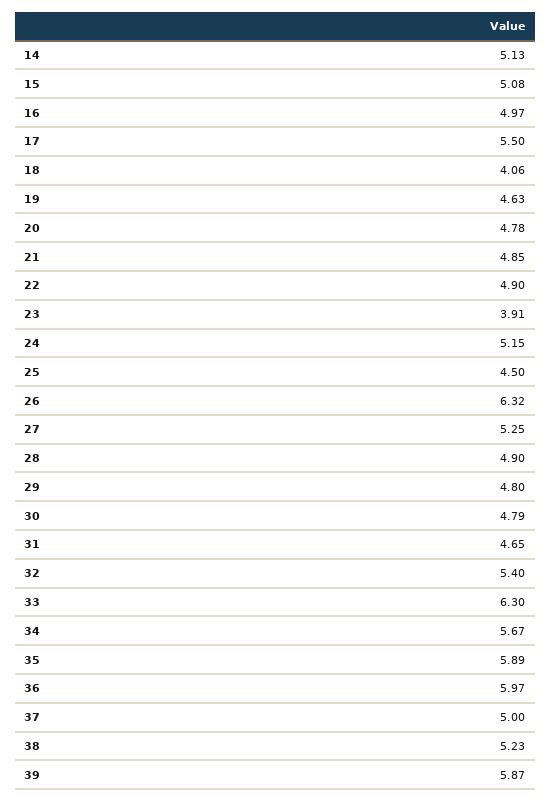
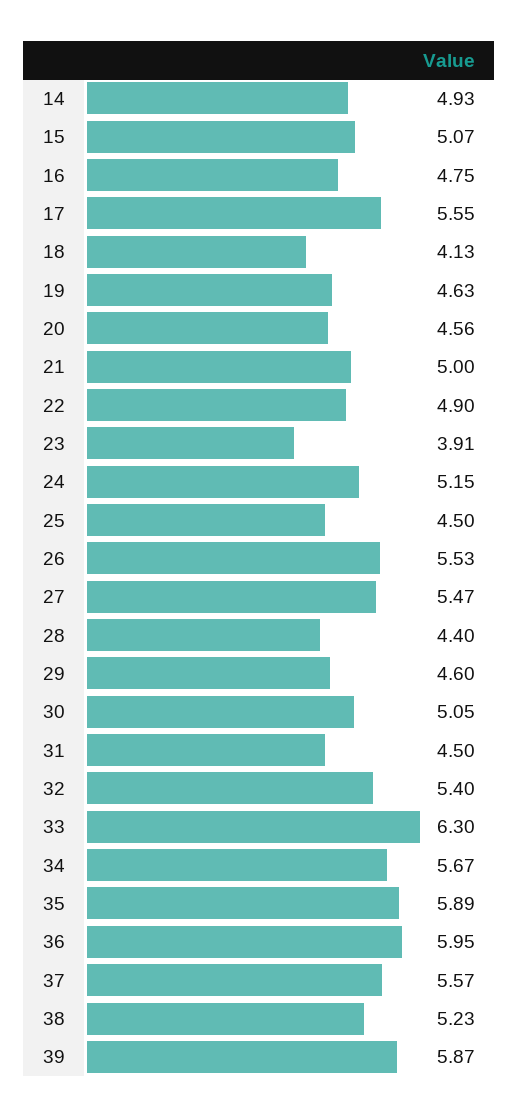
14: 5.13 -> 4.93
15: 5.08 -> 5.07
16: 4.97 -> 4.75
17: 5.5 -> 5.55
18: 4.06 -> 4.13
20: 4.78 -> 4.56
21: 4.85 -> 5
26: 6.32 -> 5.53
27: 5.25 -> 5.47
28: 4.9 -> 4.4
29: 4.8 -> 4.6
30: 4.79 -> 5.05
31: 4.65 -> 4.5
36: 5.97 -> 5.95
37: 5 -> 5.57

